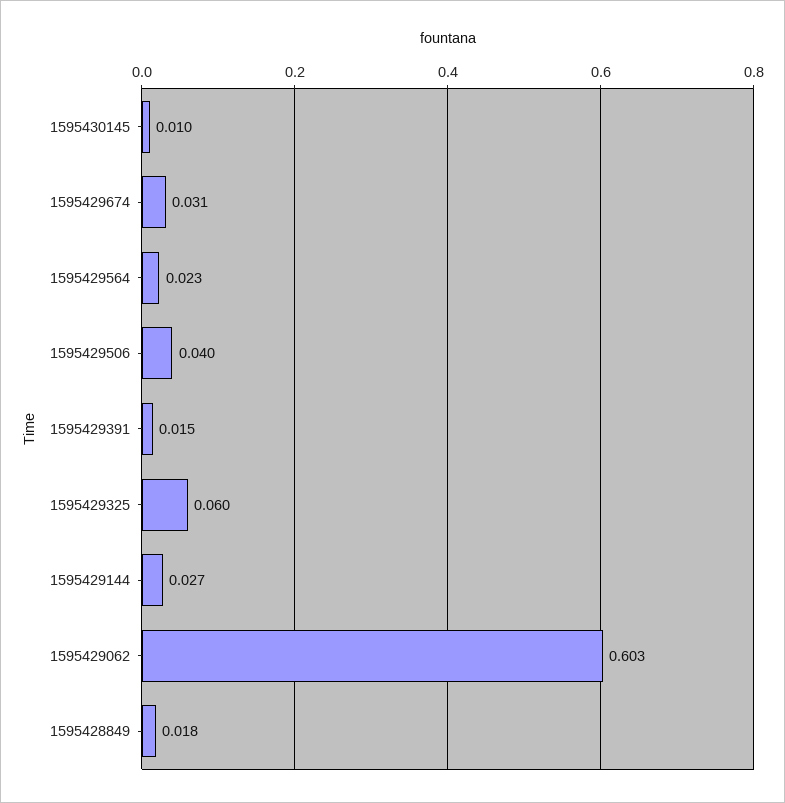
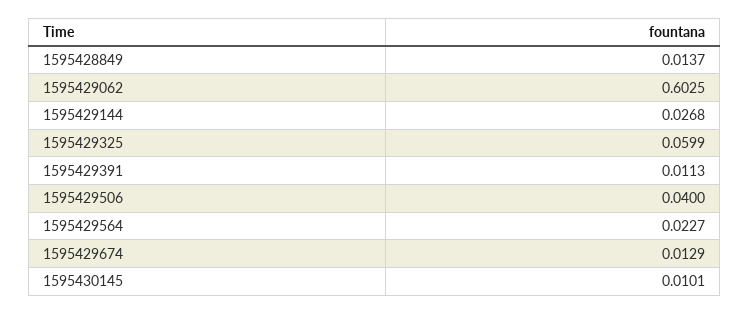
1595429674: 0.031 -> 0.0129
1595429391: 0.015 -> 0.0113
1595428849: 0.018 -> 0.0137

